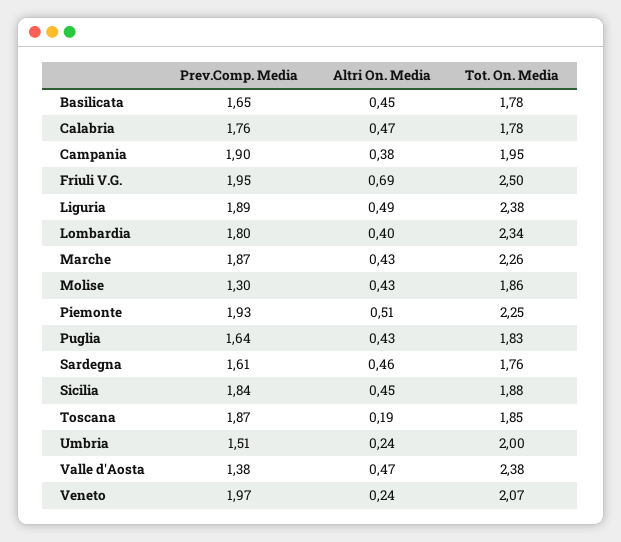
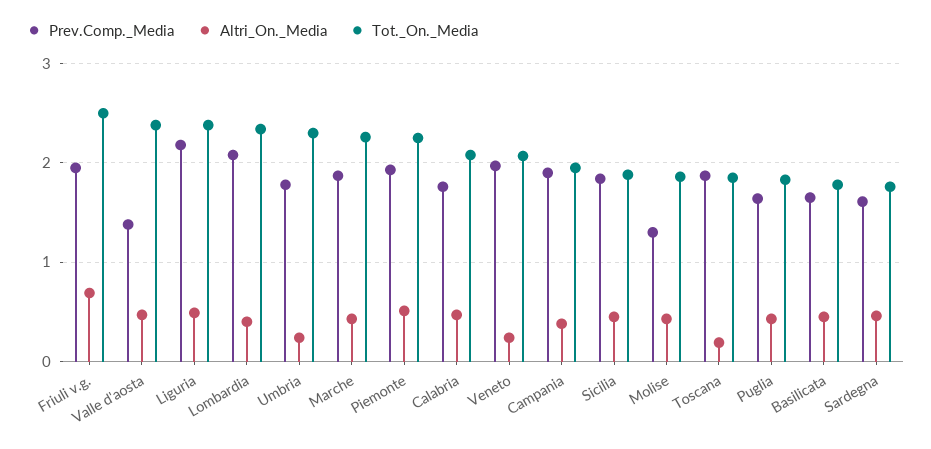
Tot. On. Media, Calabria: 1.78 -> 2.1
Prev.Comp. Media, Liguria: 1.89 -> 2.2
Prev.Comp. Media, Lombardia: 1.8 -> 2.1
Prev.Comp. Media, Umbria: 1.51 -> 1.8
Tot. On. Media, Umbria: 2 -> 2.3

